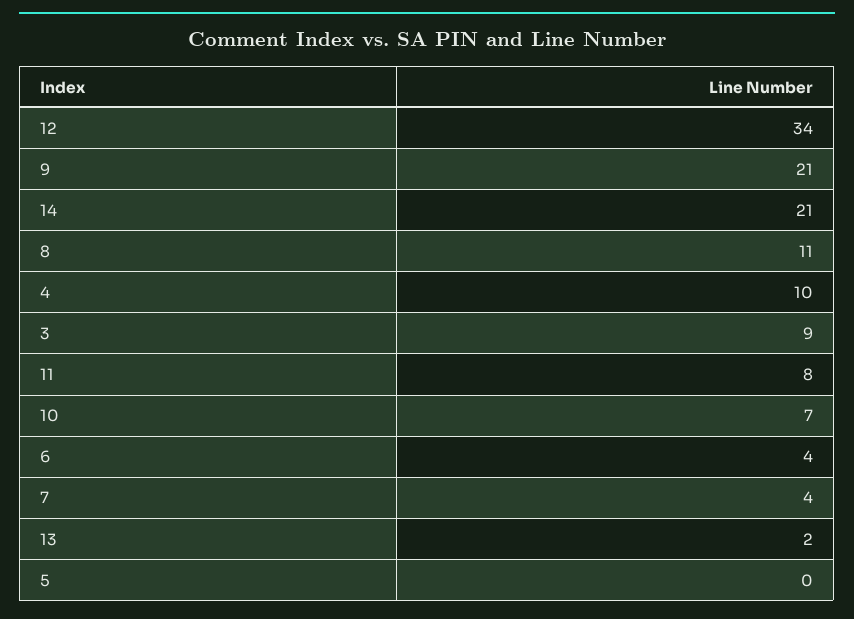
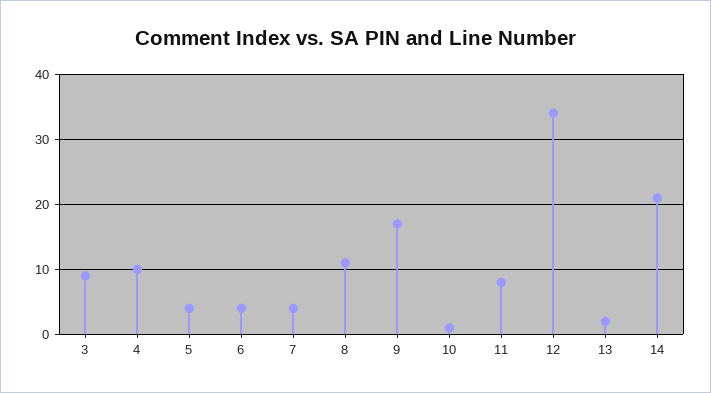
9: 21 -> 17
10: 7 -> 1
5: 0 -> 4

